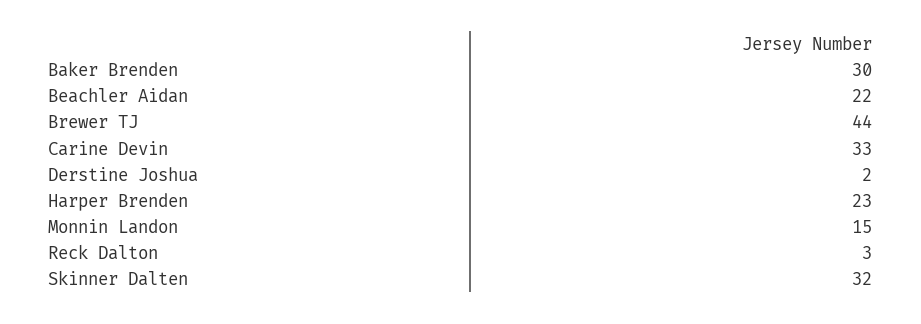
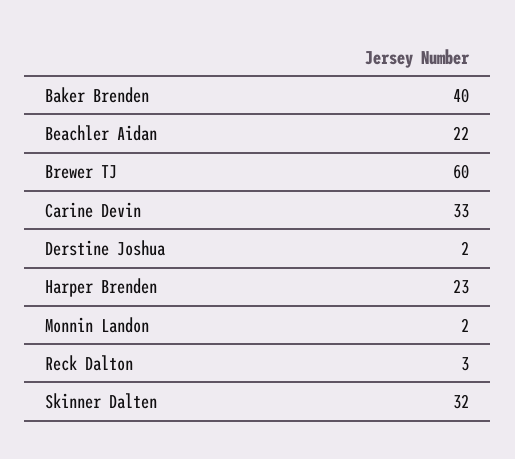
Baker Brenden: 30 -> 40
Brewer TJ: 44 -> 60
Monnin Landon: 15 -> 2

